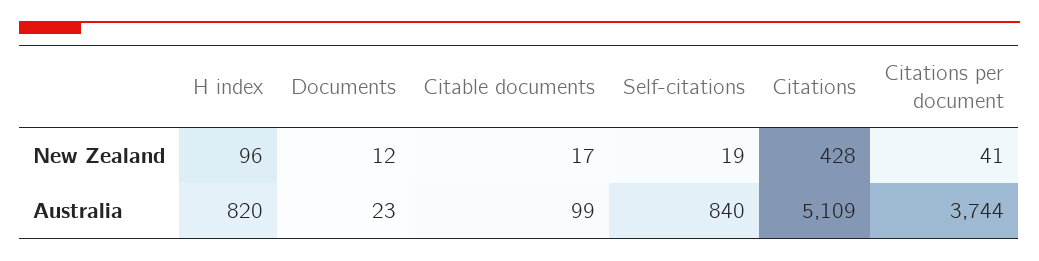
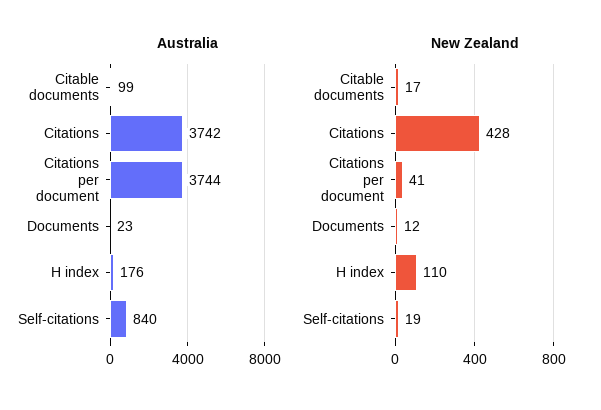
New Zealand, H index: 96 -> 110
Australia, H index: 820 -> 176
Australia, Citations: 5109 -> 3742

